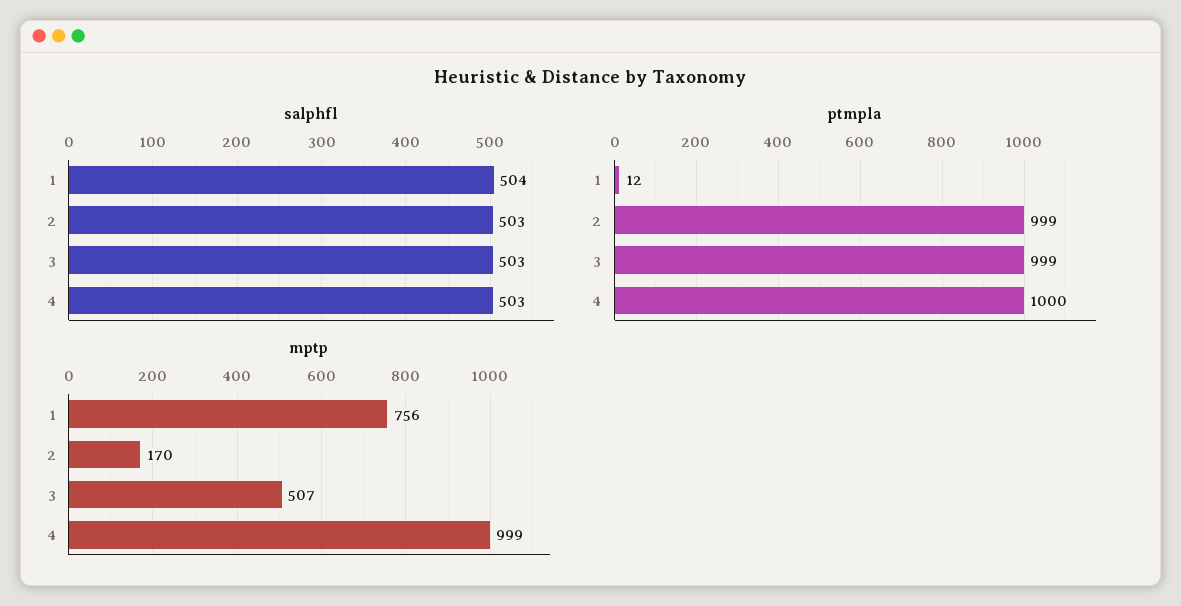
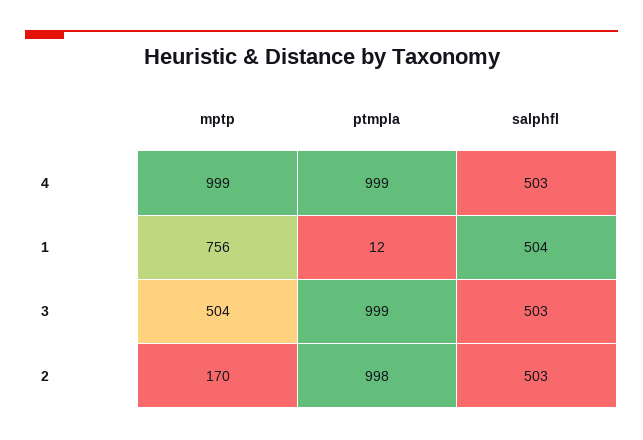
ptmpla, 2: 999 -> 998
ptmpla, 4: 1000 -> 999
mptp, 3: 507 -> 504

